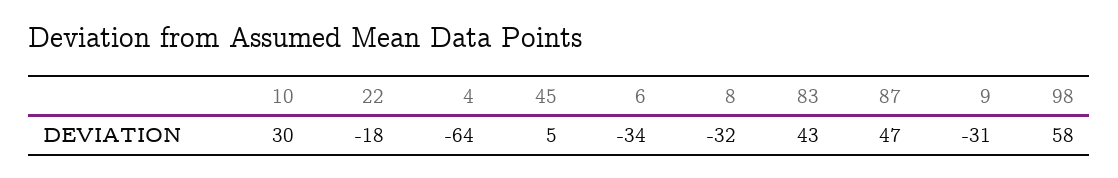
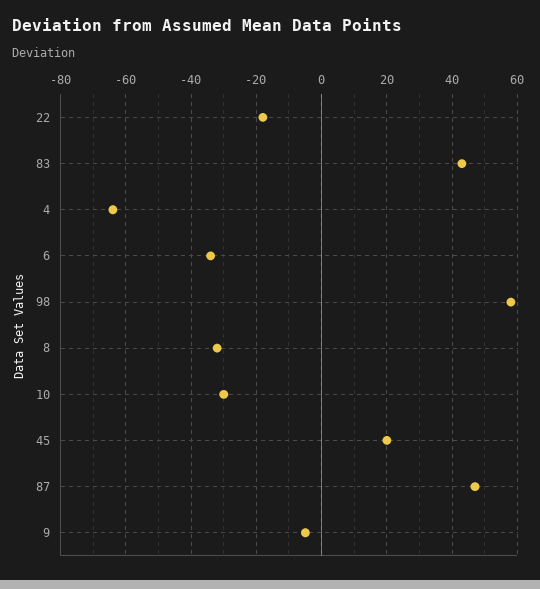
10: 30 -> -30
45: 5 -> 20
9: -31 -> -5

